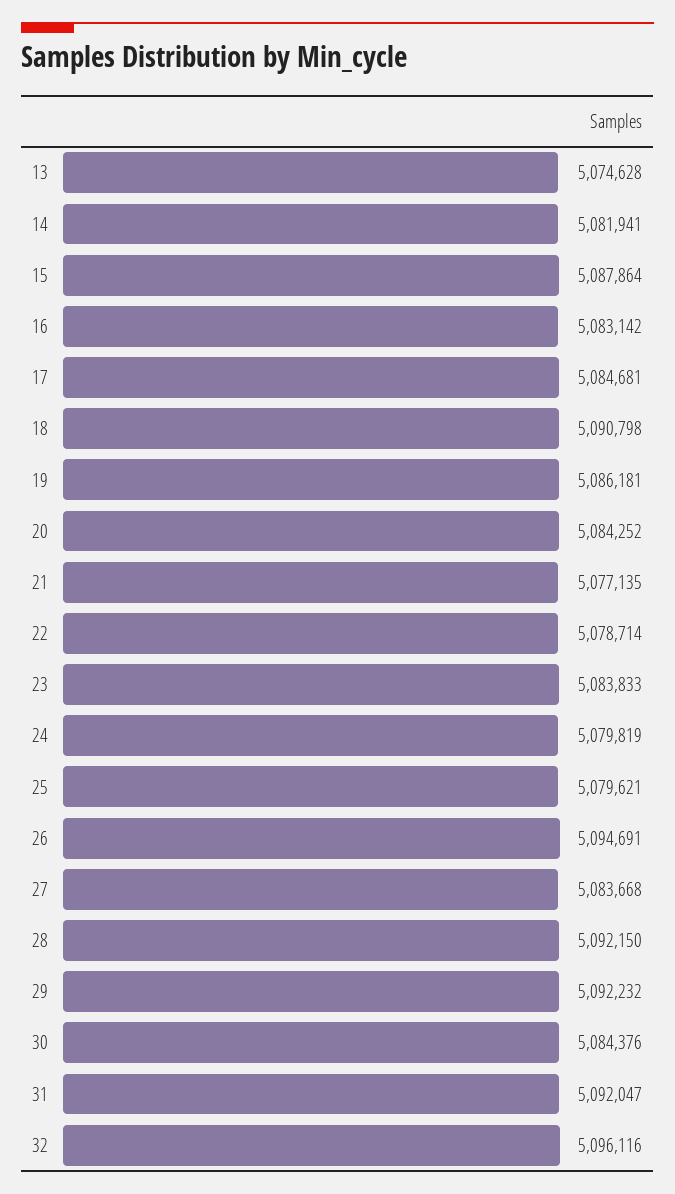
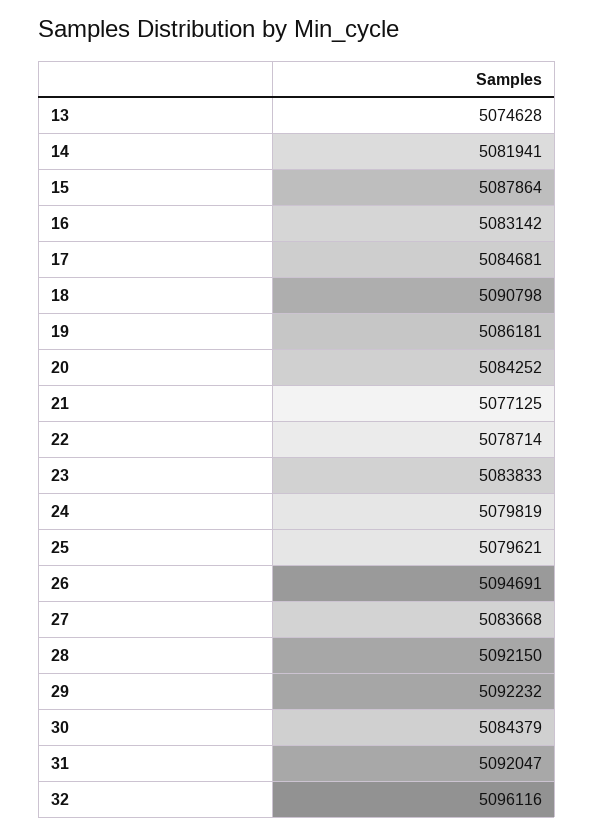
21: 5077135 -> 5077125
30: 5084376 -> 5084379

